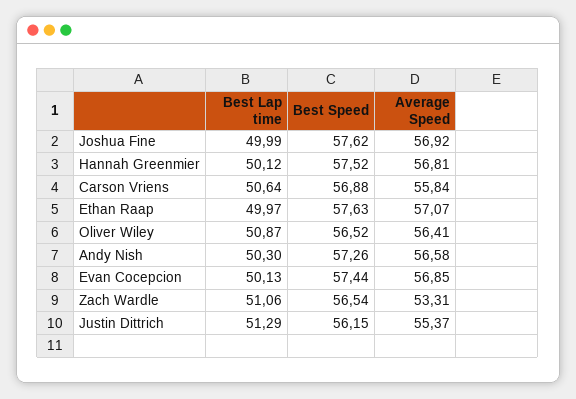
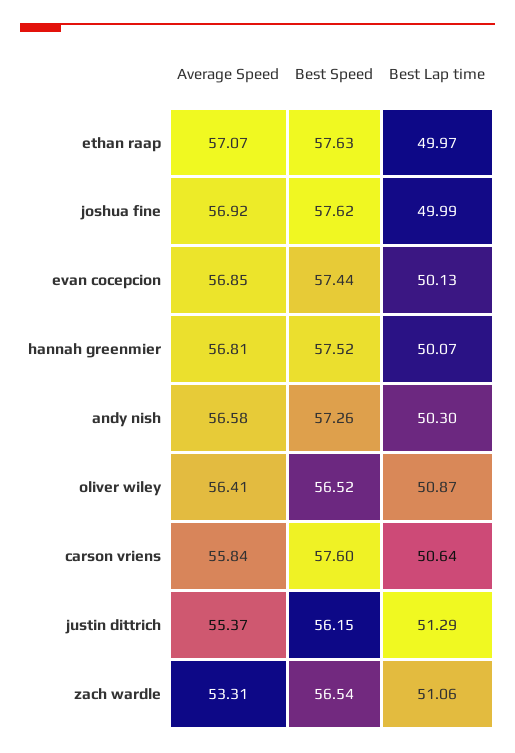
Best Lap time, Hannah Greenmier: 50.12 -> 50.07
Best Speed, Carson Vriens: 56.88 -> 57.6

